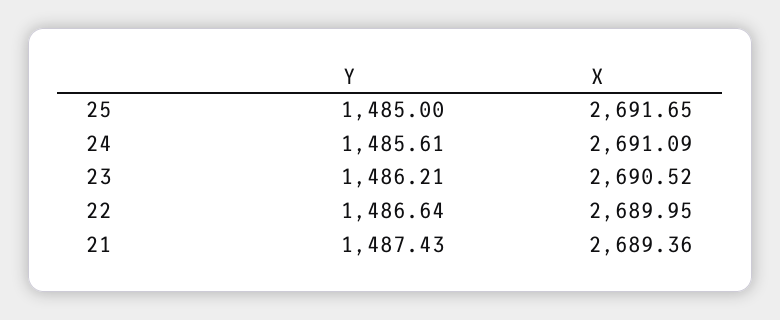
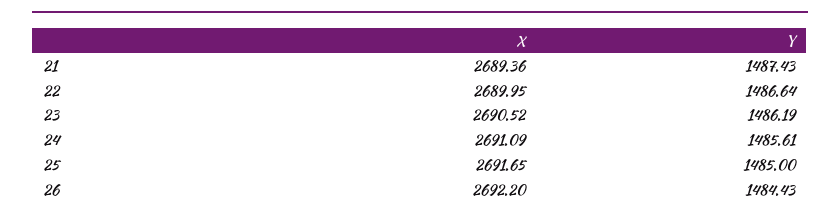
Y, 23: 1486.21 -> 1486.19
X, 26: none -> 2692.2
Y, 26: none -> 1484.43

